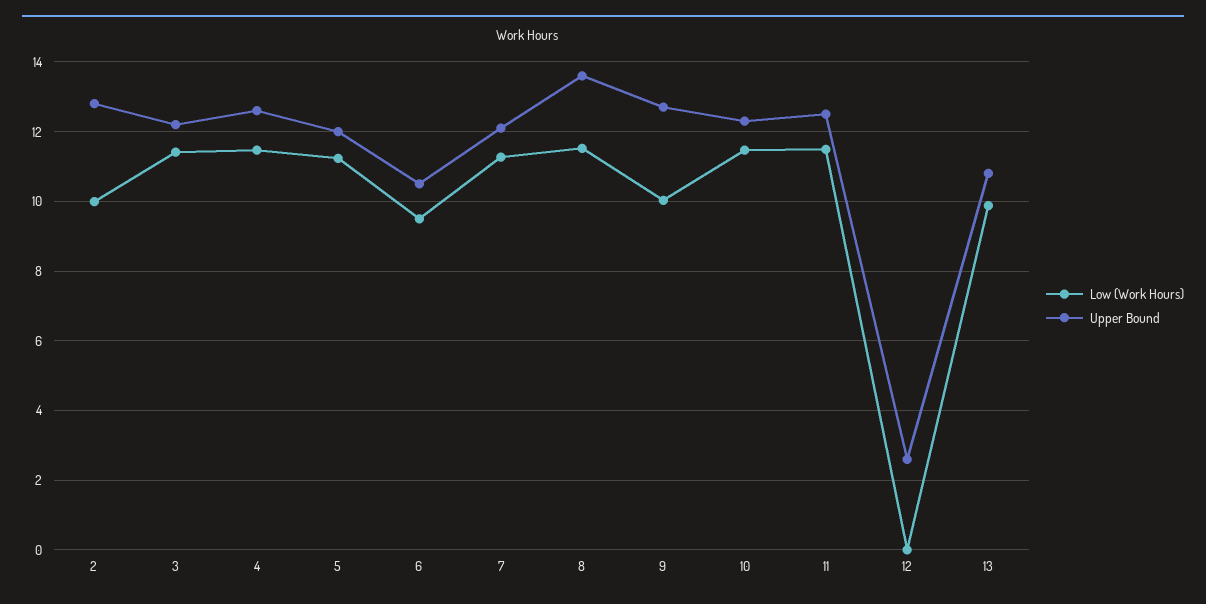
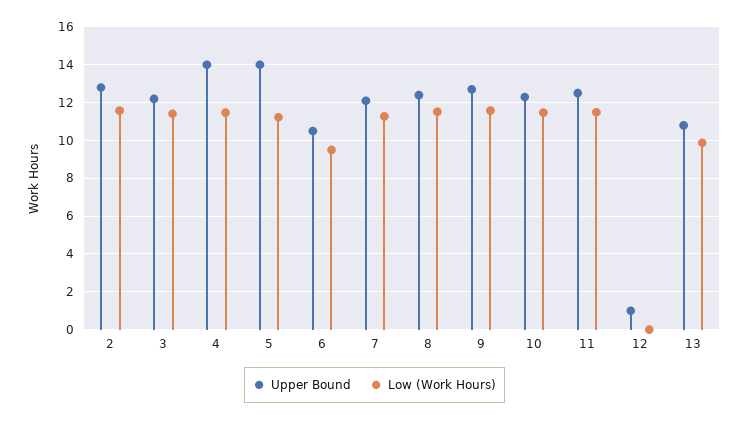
Low (Work Hours), 2: 10 -> 11.5
Upper Bound, 4: 12.6 -> 14
Upper Bound, 5: 12 -> 14
Upper Bound, 8: 13.6 -> 12.5
Low (Work Hours), 9: 10 -> 11.5
Upper Bound, 12: 2.6 -> 1

